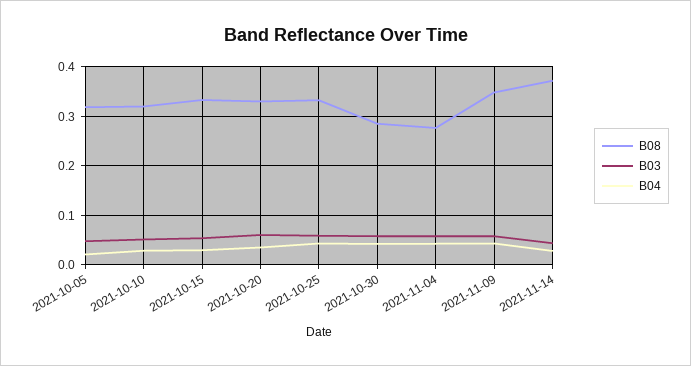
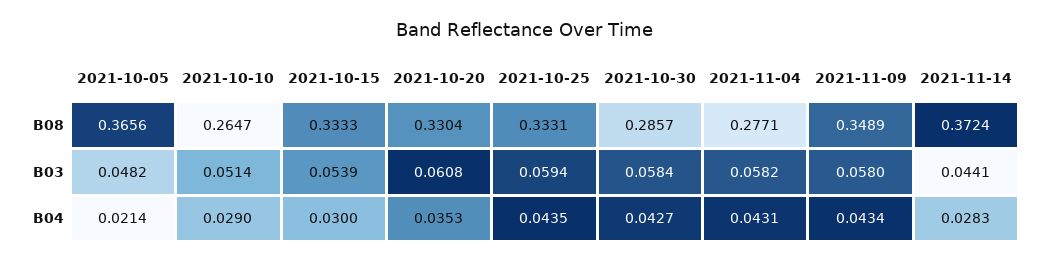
B08, 2021-10-05: 0.32 -> 0.3656
B08, 2021-10-10: 0.32 -> 0.2647

